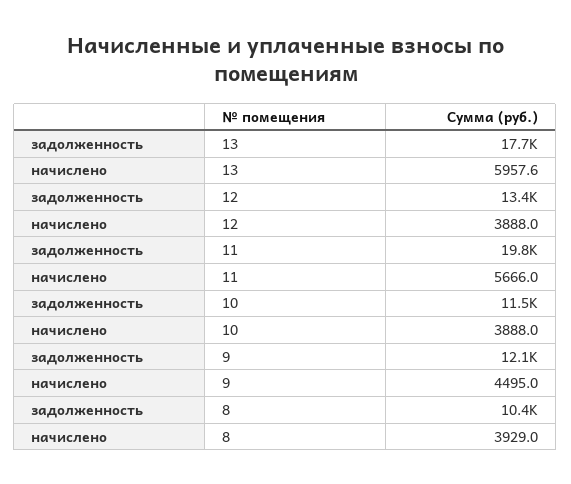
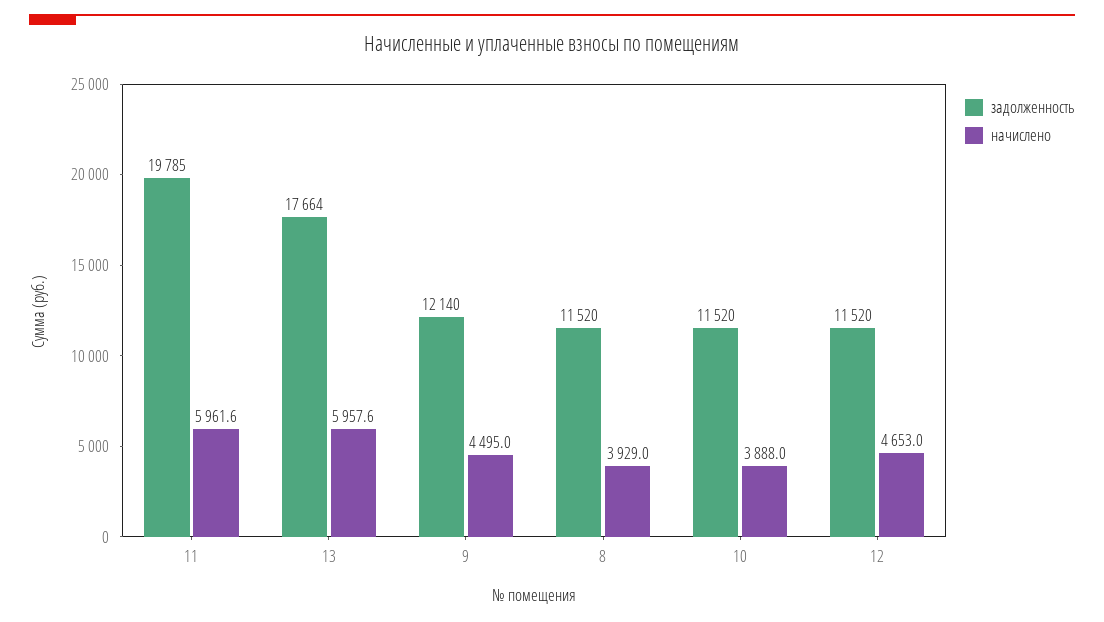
задолженность, 12: 13400 -> 11520
начислено, 12: 3888 -> 4653
начислено, 11: 5666 -> 5961.6
задолженность, 8: 10400 -> 11520

